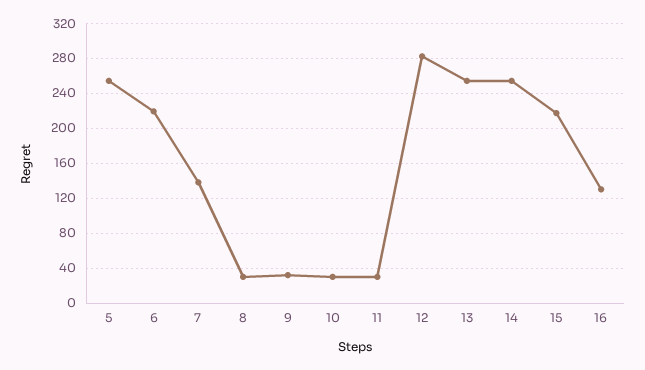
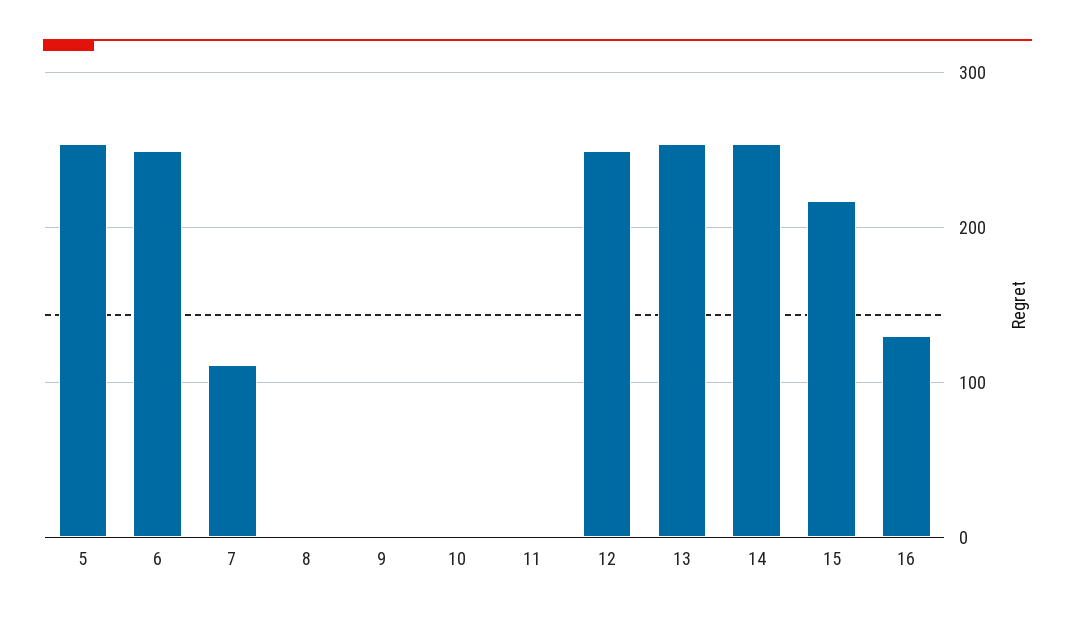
6: 220 -> 250
7: 140 -> 110
8: 30 -> 0
9: 30 -> 0
10: 30 -> 0
11: 30 -> 0
12: 280 -> 250

